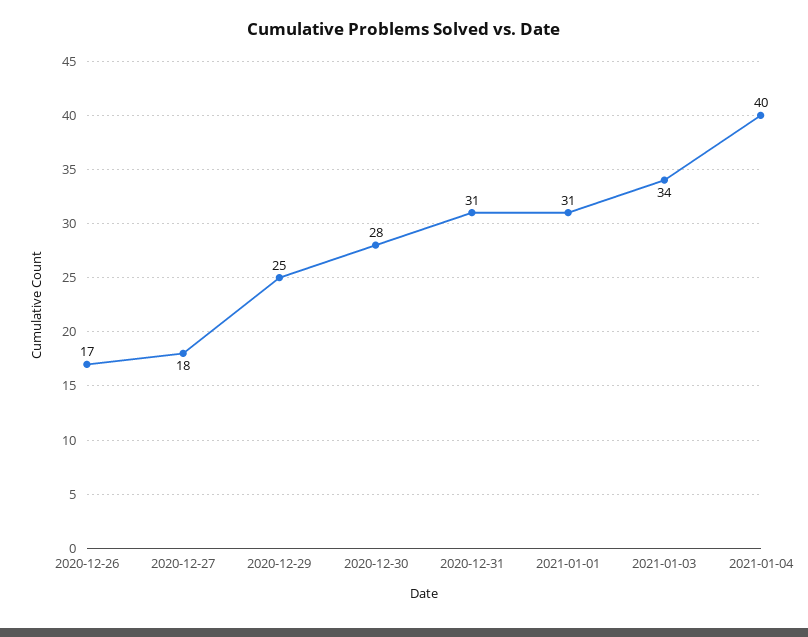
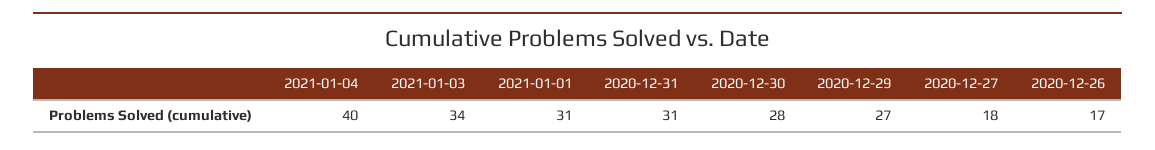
2020-12-29: 25 -> 27

